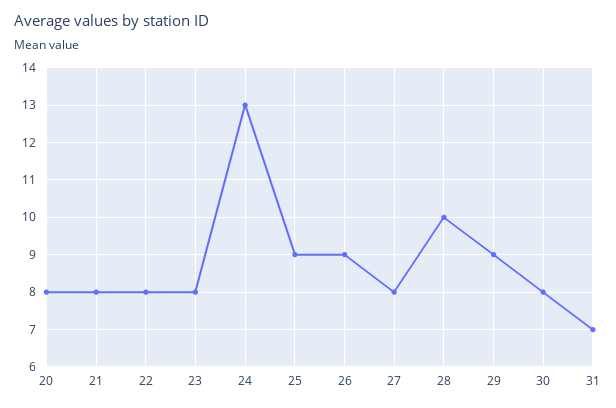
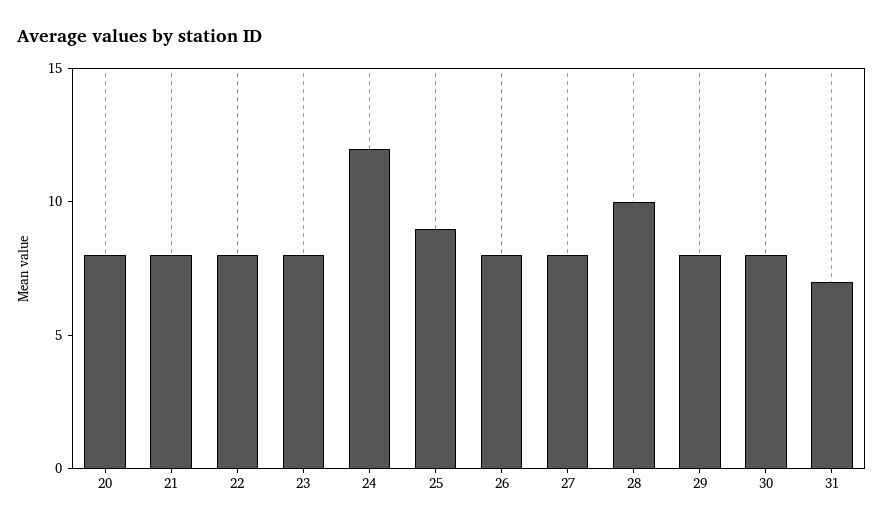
24: 13 -> 12
26: 9 -> 8
29: 9 -> 8

